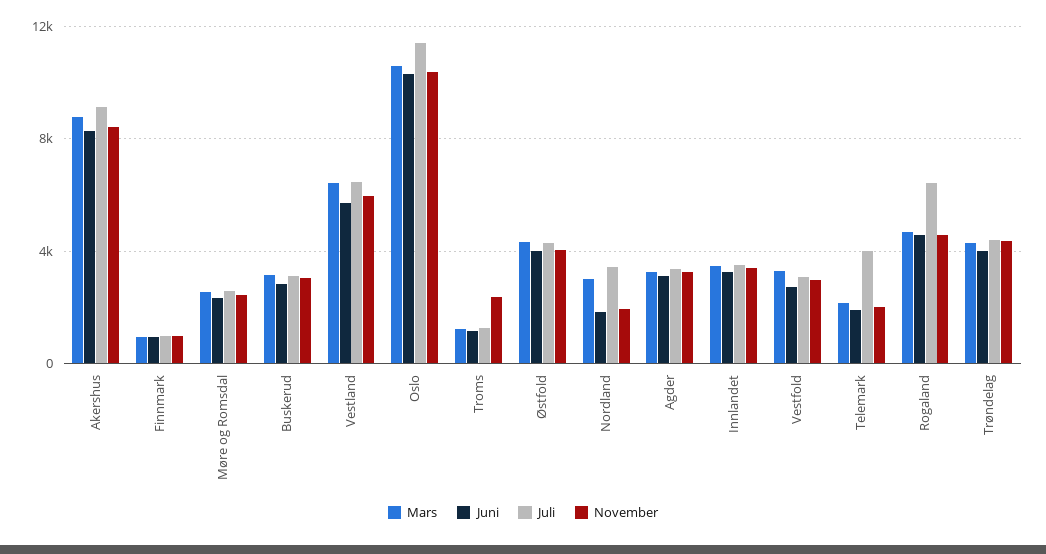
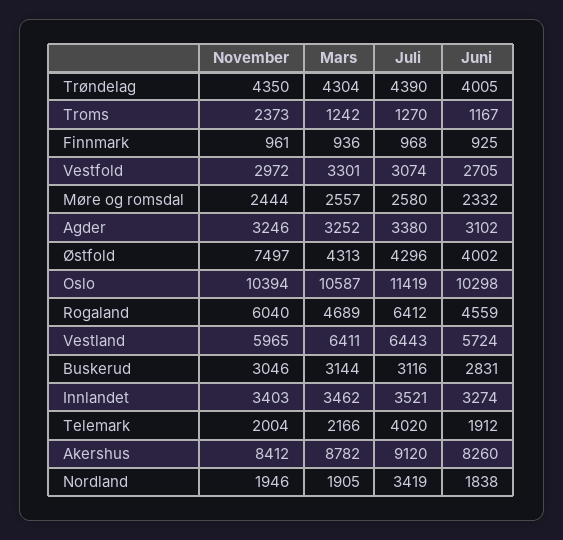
November, Østfold: 4000 -> 7497
Mars, Nordland: 3000 -> 1905
November, Rogaland: 4500 -> 6040

